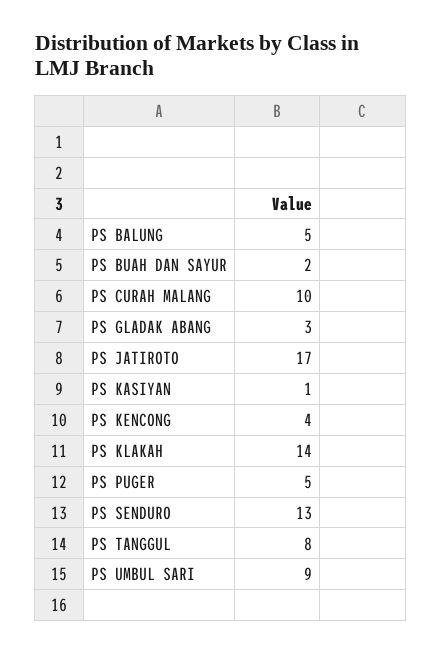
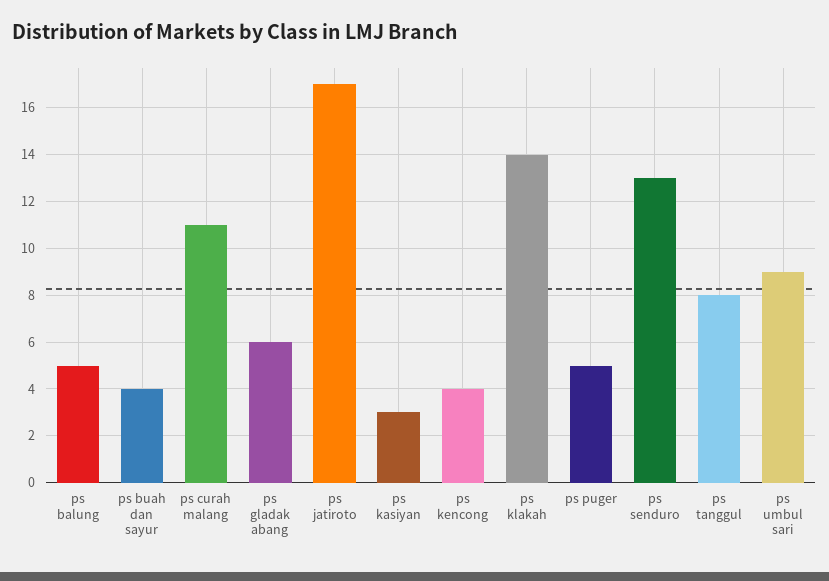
PS BUAH DAN SAYUR: 2 -> 4
PS CURAH MALANG: 10 -> 11
PS GLADAK ABANG: 3 -> 6
PS KASIYAN: 1 -> 3

